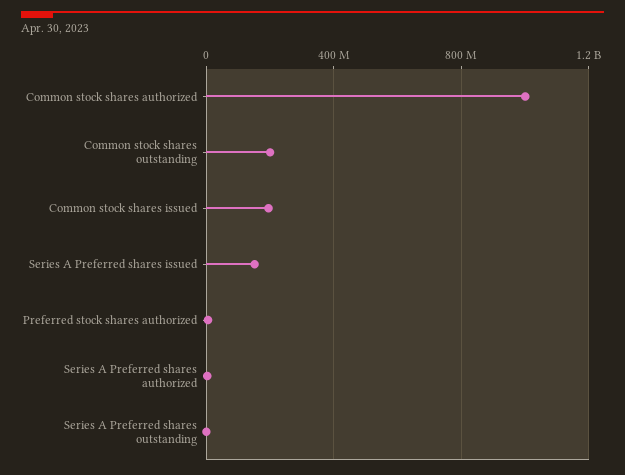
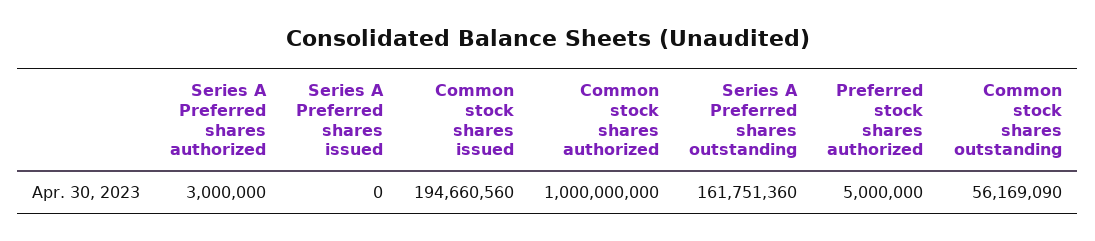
Common stock shares outstanding: 200000000 -> 56169090
Series A Preferred shares issued: 150000000 -> 0
Series A Preferred shares outstanding: 0 -> 161751360

